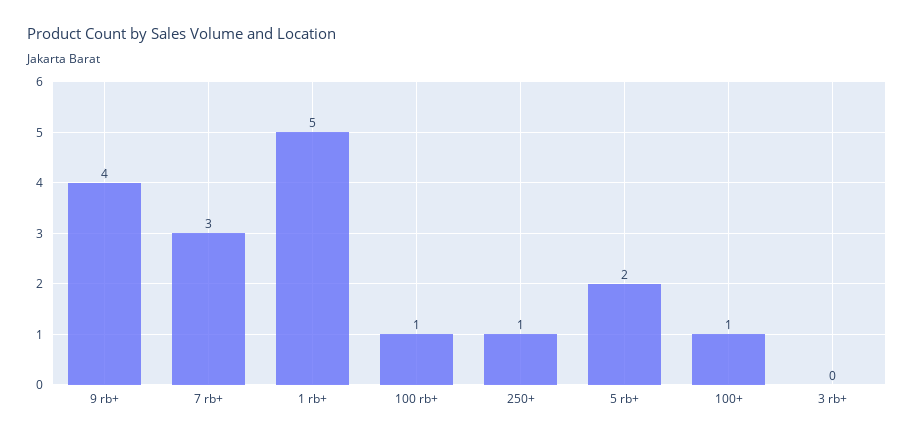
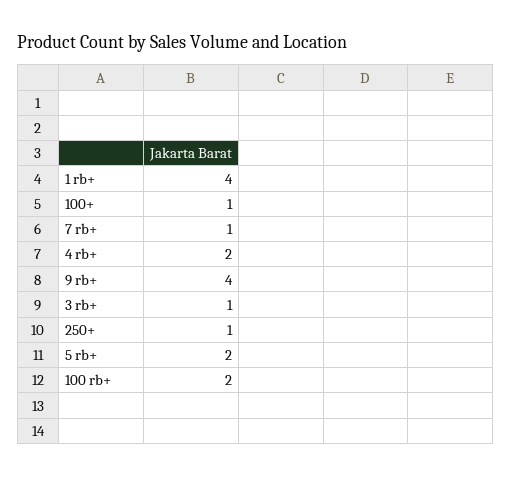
7 rb+: 3 -> 1
1 rb+: 5 -> 4
100 rb+: 1 -> 2
3 rb+: 0 -> 1
4 rb+: none -> 2

